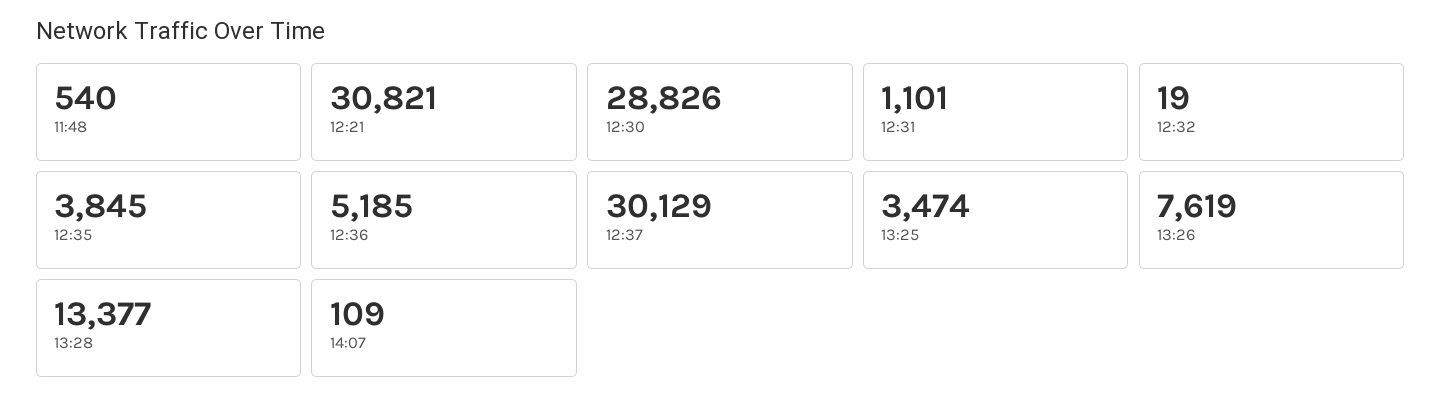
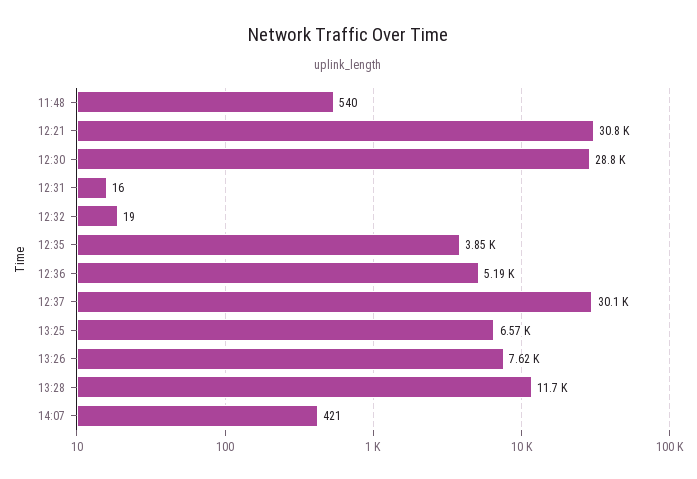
12:31: 1101 -> 16
13:25: 3474 -> 6570
13:28: 13377 -> 11700
14:07: 109 -> 421

